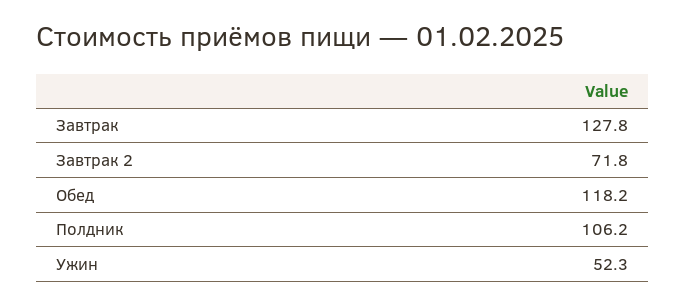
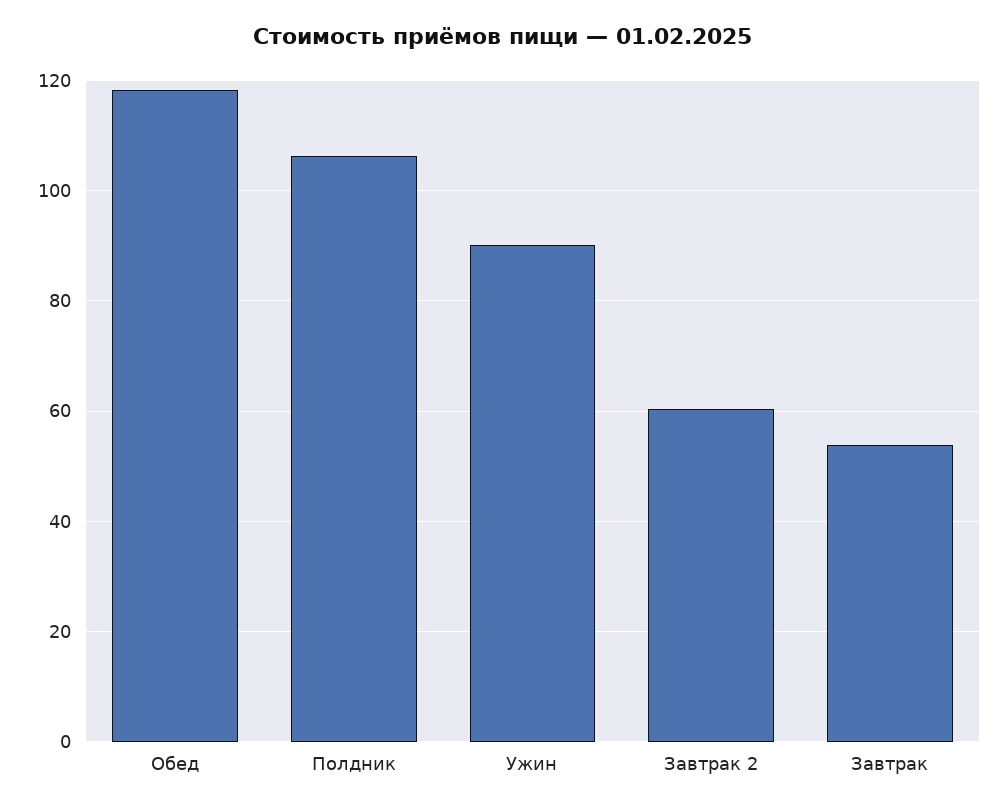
Завтрак: 127.8 -> 54
Завтрак 2: 71.8 -> 60
Ужин: 52.3 -> 90

